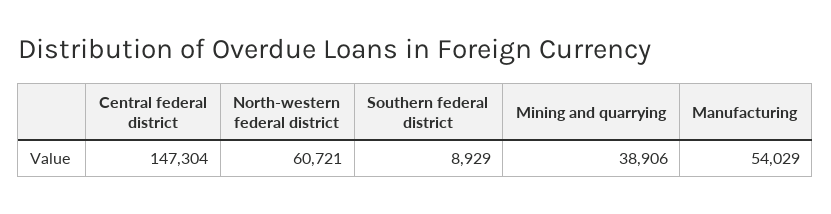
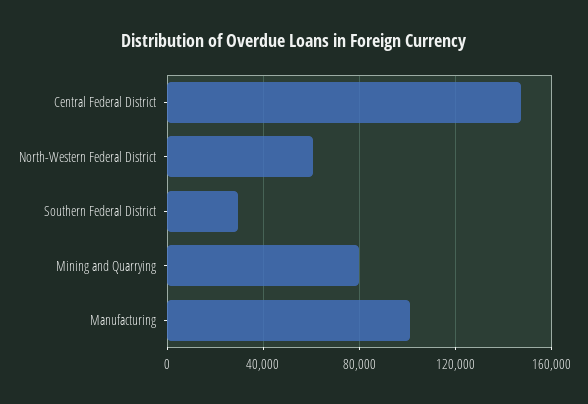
Southern federal district: 8929 -> 30000
Mining and quarrying: 38906 -> 80000
Manufacturing: 54029 -> 100000

